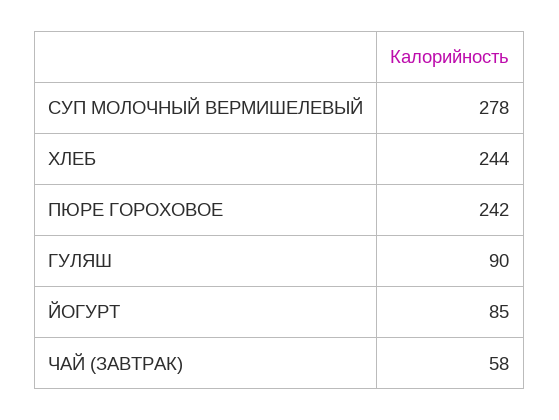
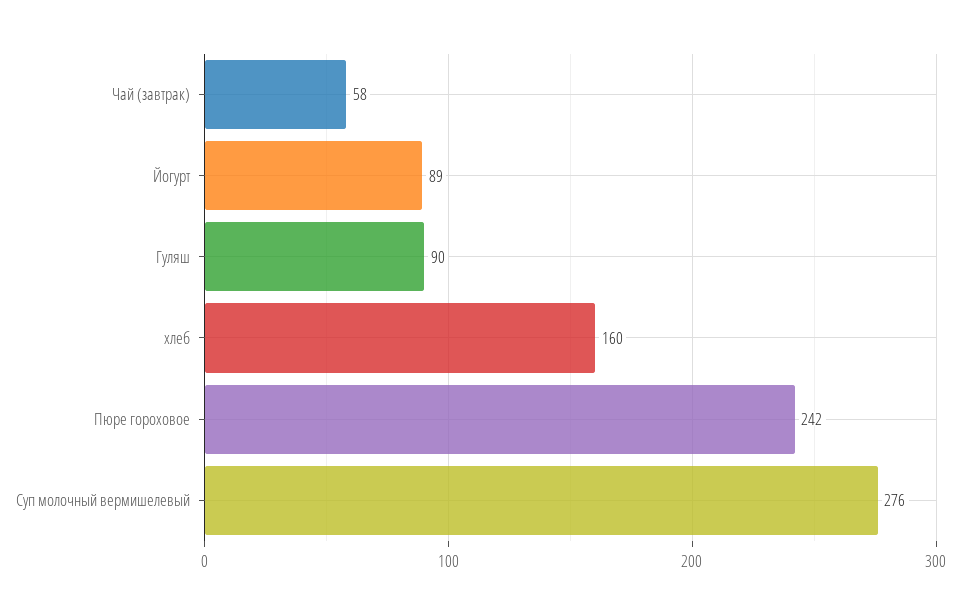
СУП МОЛОЧНЫЙ ВЕРМИШЕЛЕВЫЙ: 278 -> 276
ХЛЕБ: 244 -> 160
ЙОГУРТ: 85 -> 89

